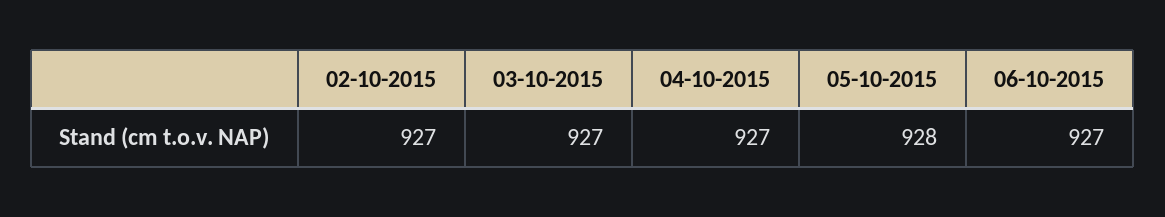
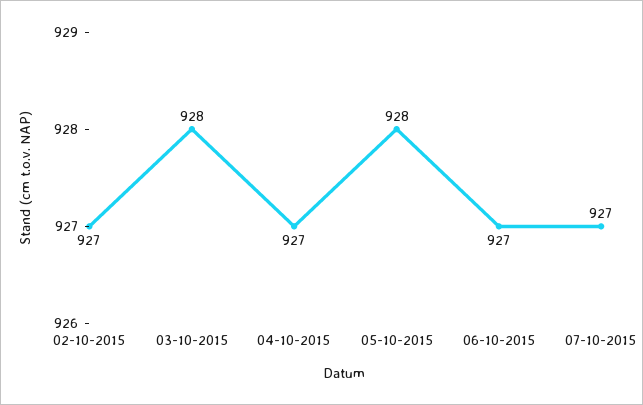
03-10-2015: 927 -> 928
07-10-2015: none -> 927

